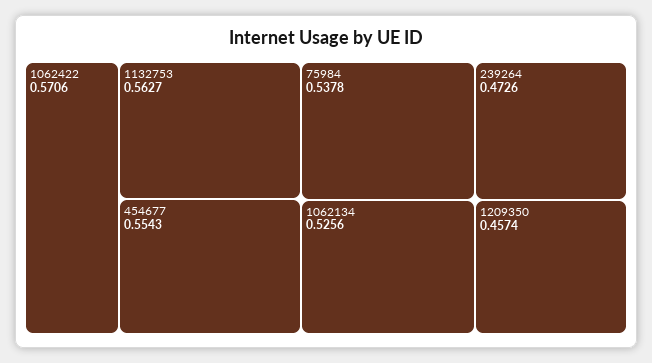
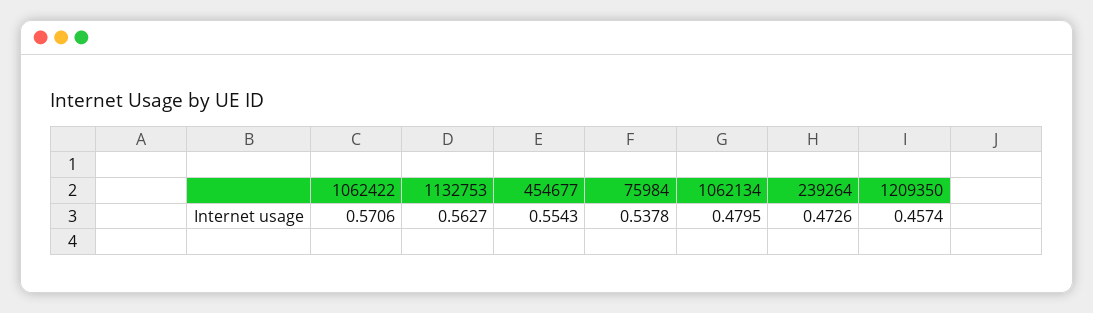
1062134: 0.5256 -> 0.4795

